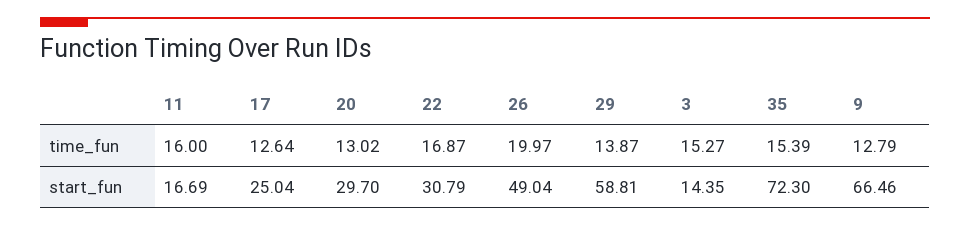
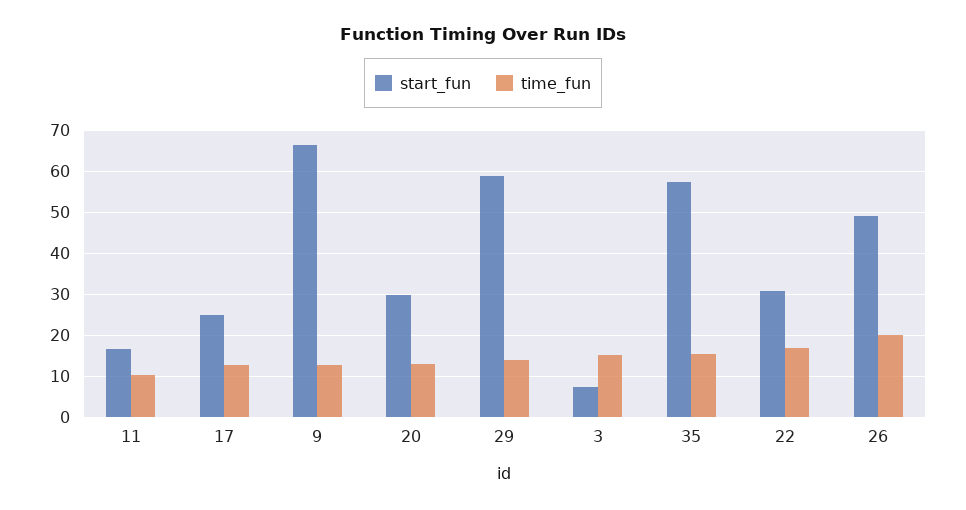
time_fun, 11: 16 -> 10
start_fun, 3: 14.35 -> 8
start_fun, 35: 72.3 -> 58

